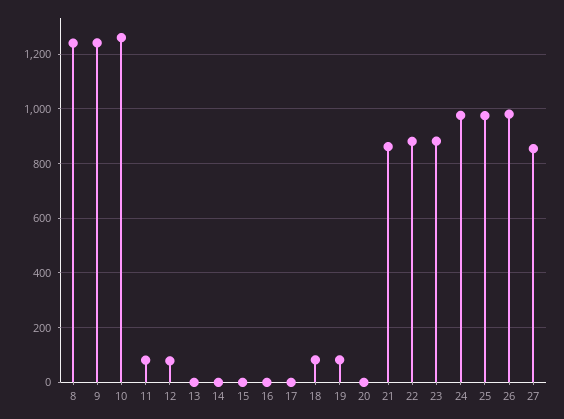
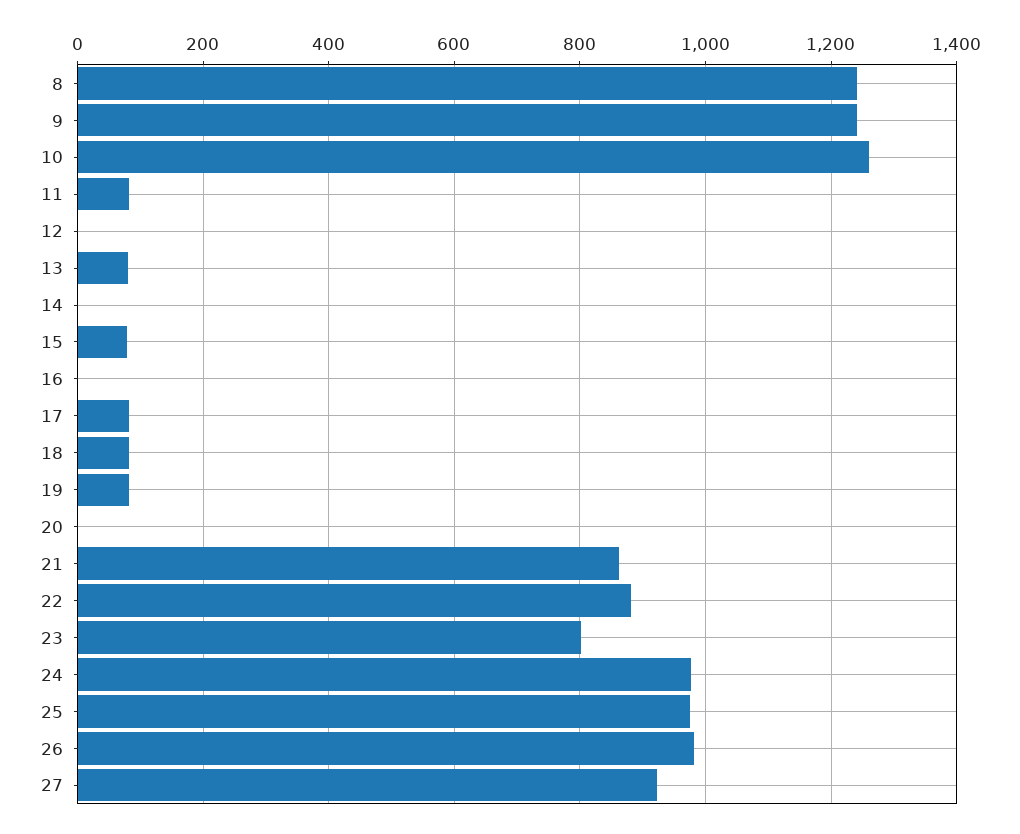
12: 75 -> 0
13: 0 -> 80
15: 0 -> 80
17: 0 -> 80
23: 875 -> 800
27: 850 -> 920

